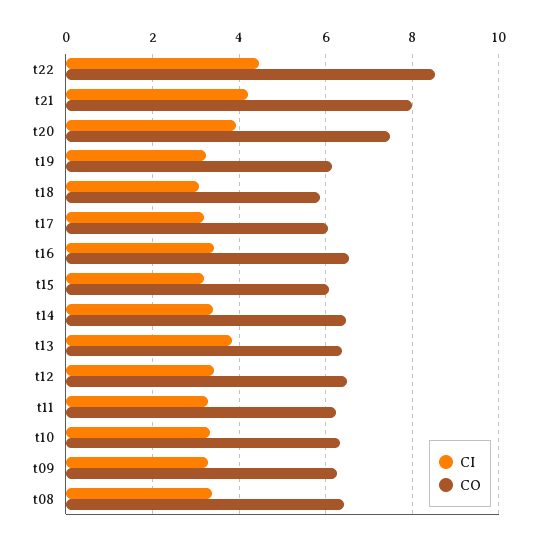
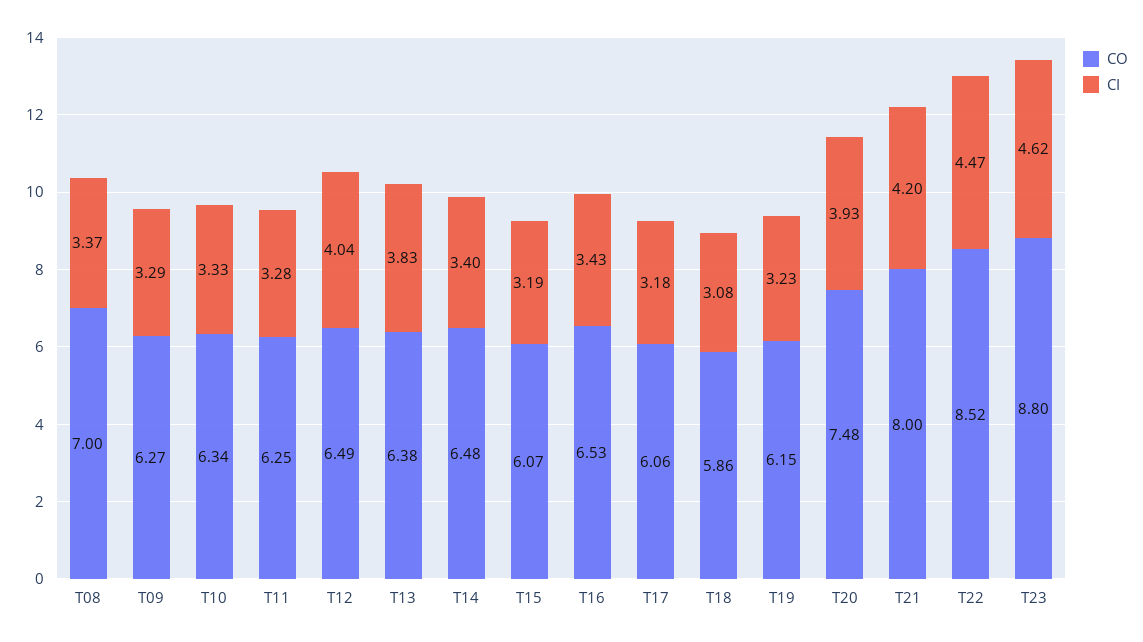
CI, t12: 3.4 -> 4.04
CO, t08: 6.4 -> 7
CO, T23: none -> 8.8
CI, T23: none -> 4.62

